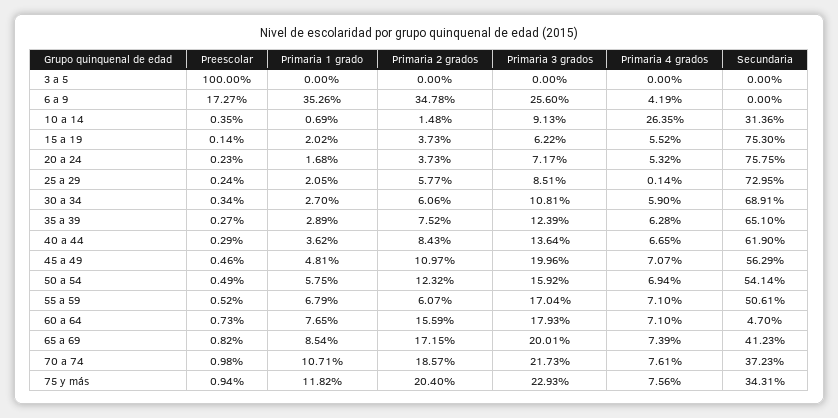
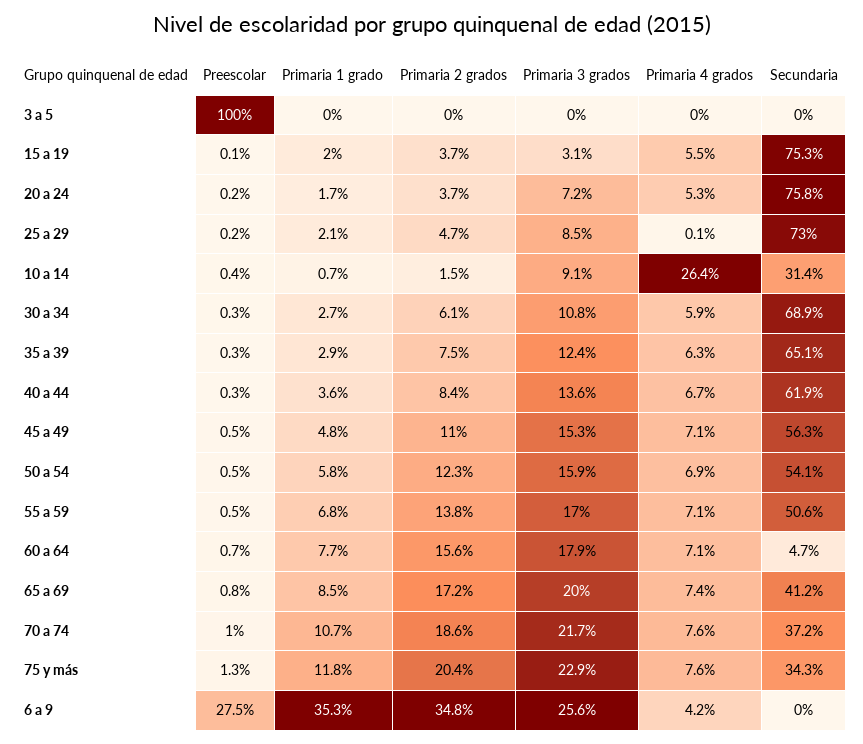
Preescolar, 6 a 9: 17.27 -> 27.5
Primaria 3 grados, 15 a 19: 6.22 -> 3.1
Primaria 2 grados, 25 a 29: 5.77 -> 4.7
Primaria 3 grados, 45 a 49: 19.96 -> 15.3
Primaria 2 grados, 55 a 59: 6.07 -> 13.8
Preescolar, 75 y más: 0.94 -> 1.3

